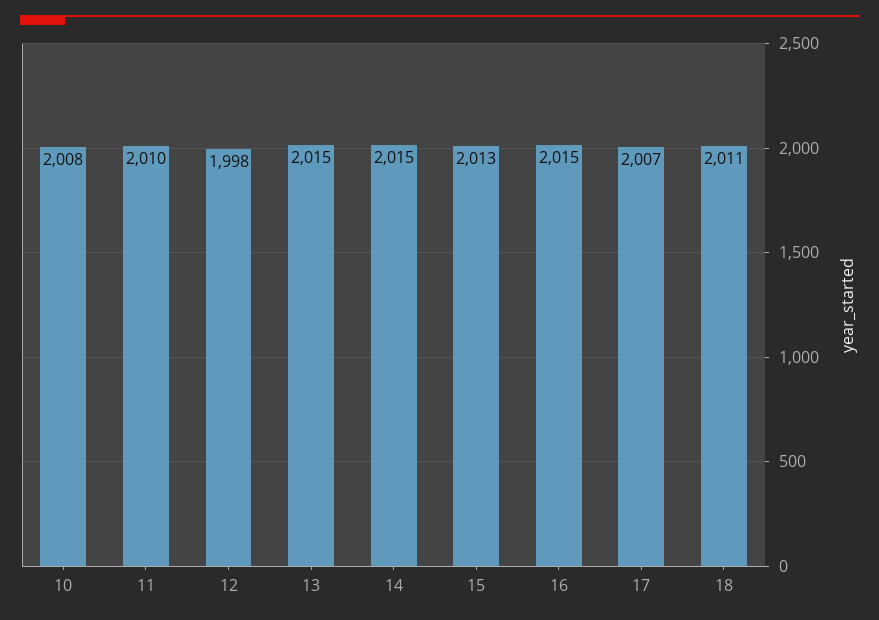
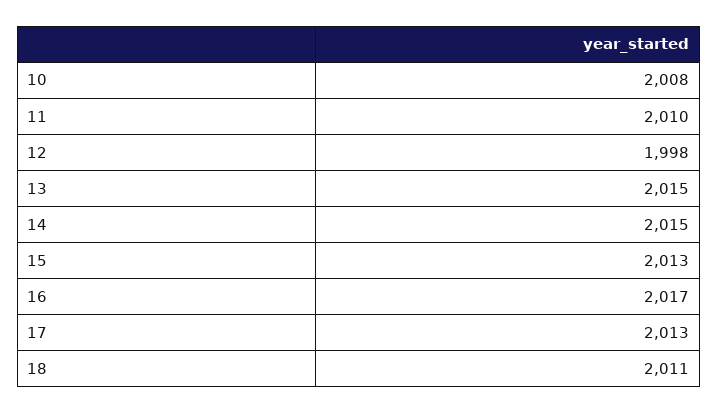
16: 2015 -> 2017
17: 2007 -> 2013

